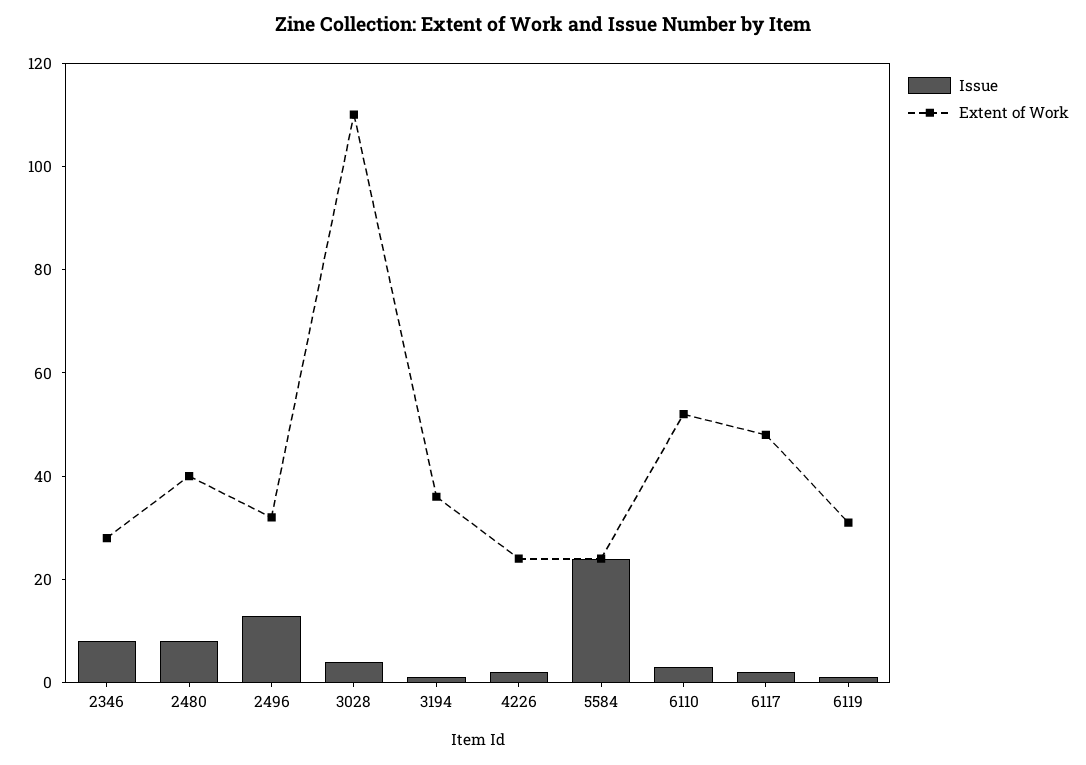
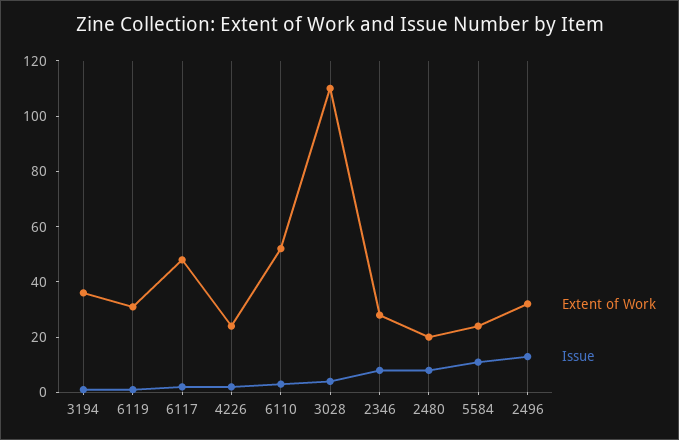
Extent of Work, 2480: 40 -> 20
Issue, 5584: 25 -> 10

